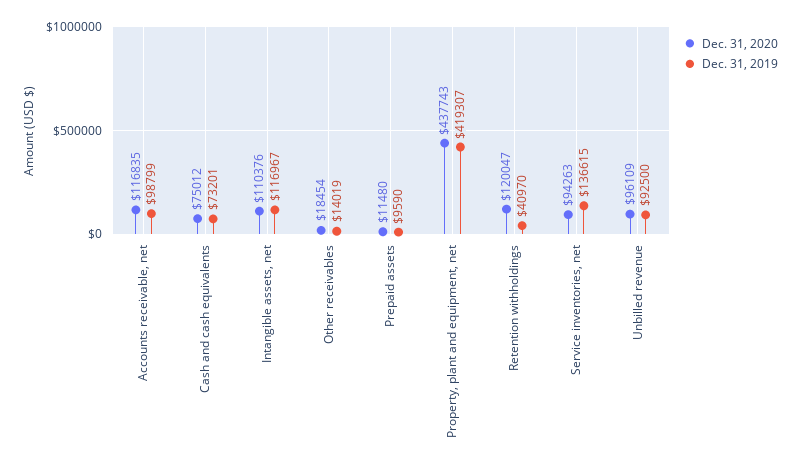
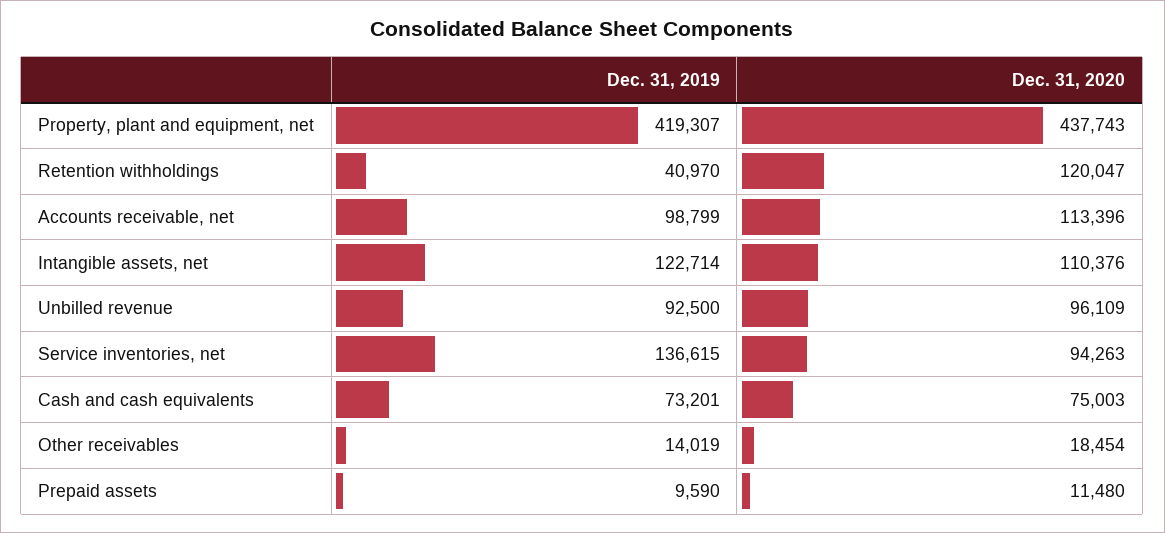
Dec. 31, 2020, Accounts receivable, net: 116835 -> 113396
Dec. 31, 2020, Cash and cash equivalents: 75012 -> 75003
Dec. 31, 2019, Intangible assets, net: 116967 -> 122714

